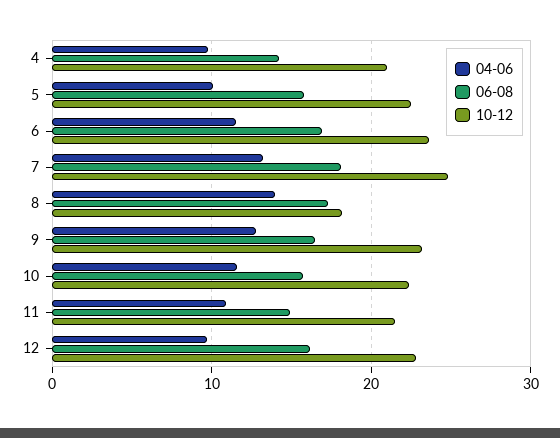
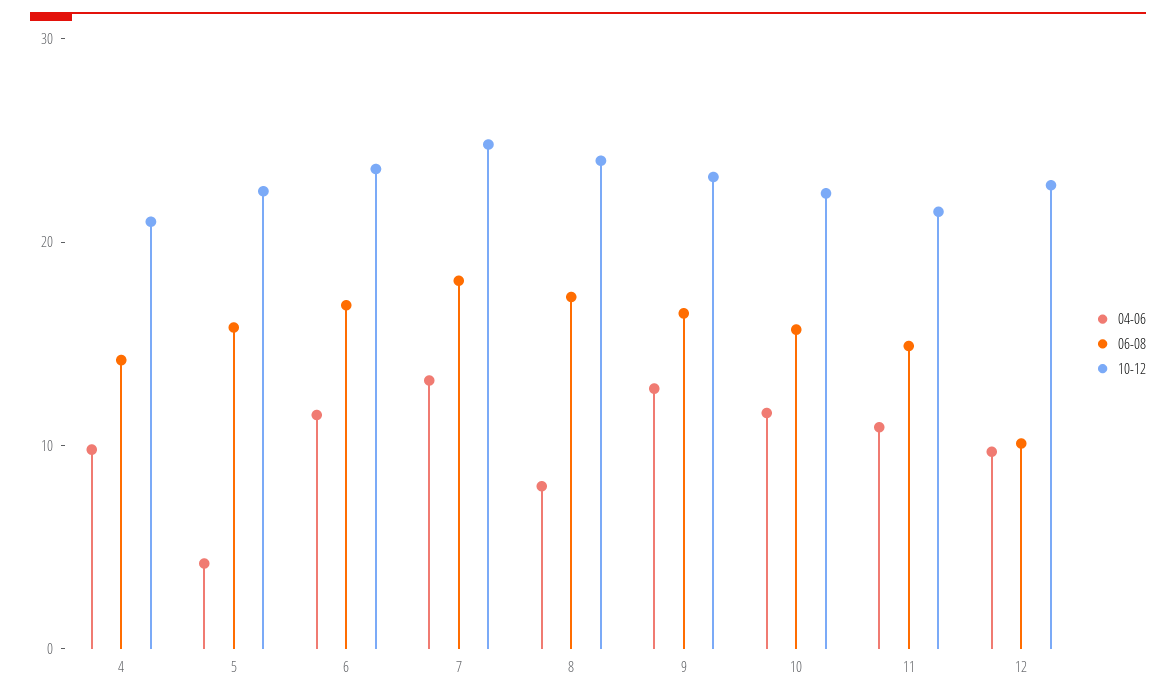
04-06, 5: 10 -> 4
04-06, 8: 14 -> 8
10-12, 8: 18 -> 24
06-08, 12: 16 -> 10

